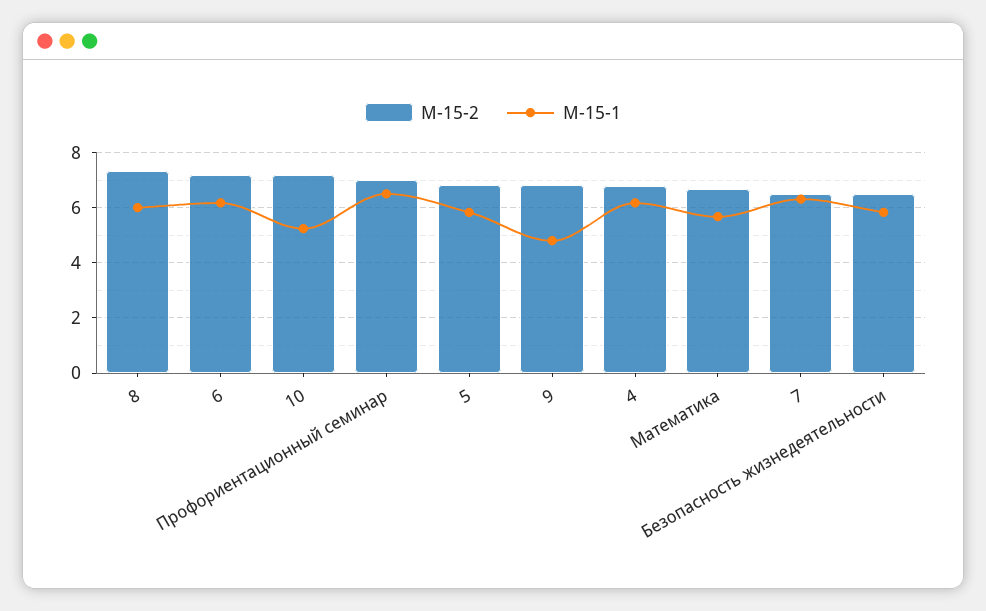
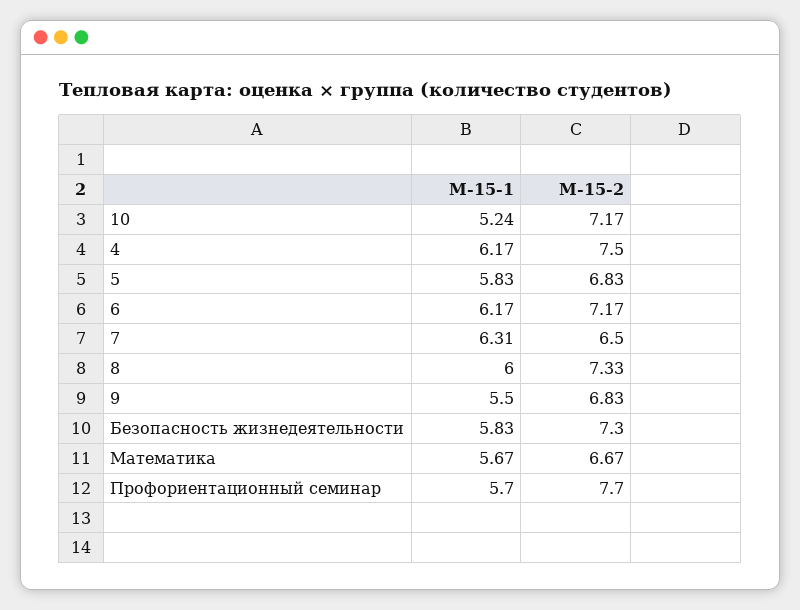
М-15-2, Профориентационный семинар: 7 -> 7.7
М-15-1, Профориентационный семинар: 6.5 -> 5.7
М-15-1, 9: 4.75 -> 5.5
М-15-2, 4: 6.75 -> 7.5
М-15-2, Безопасность жизнедеятельности: 6.5 -> 7.3

